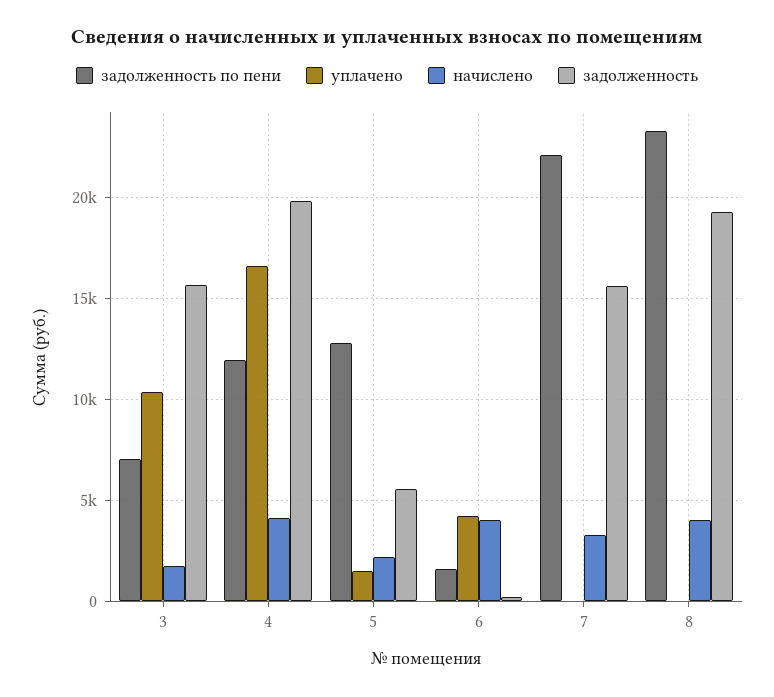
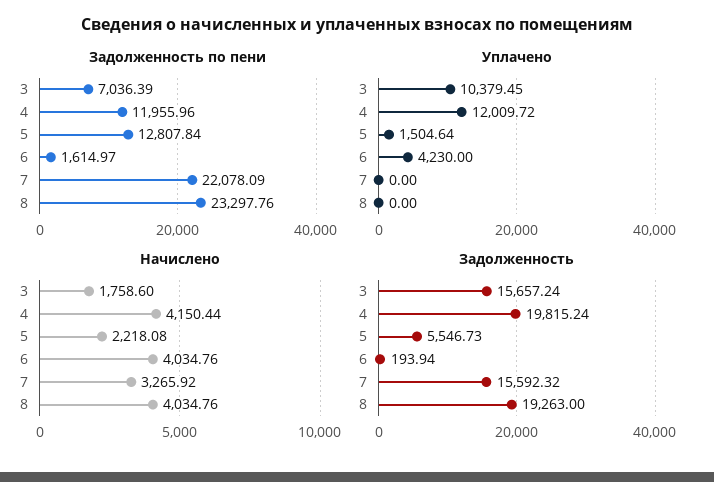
уплачено, 4: 16500 -> 12009.72

